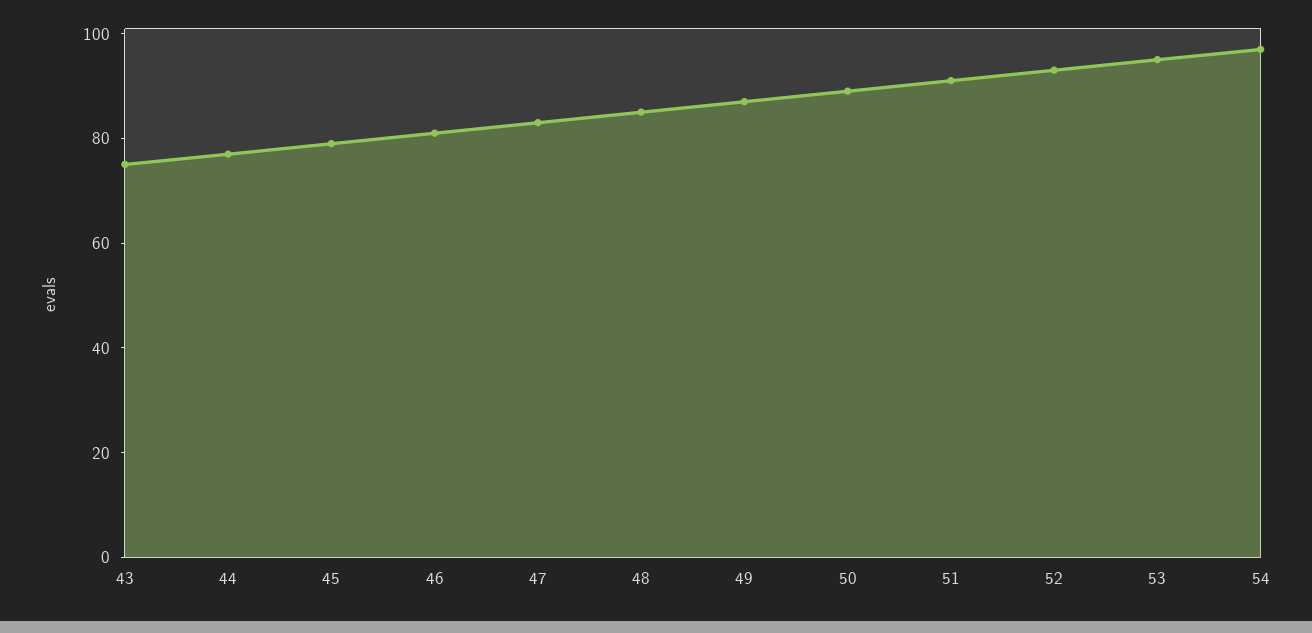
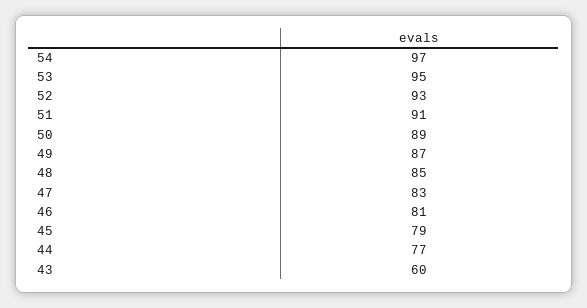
43: 75 -> 60

